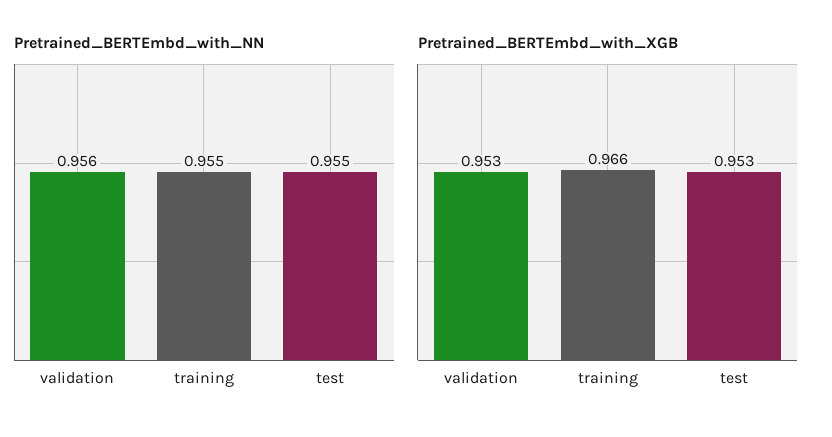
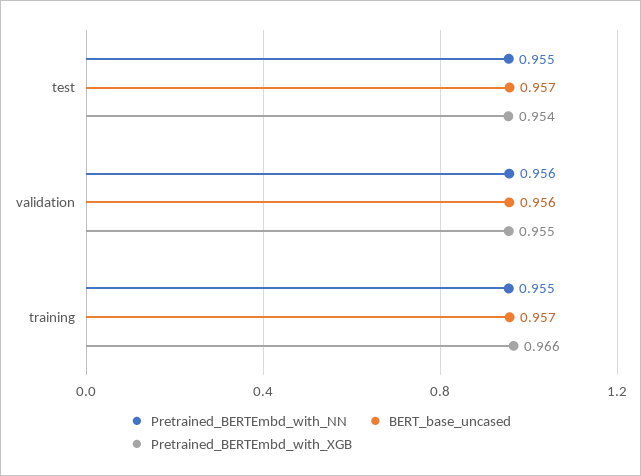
Pretrained_BERTEmbd_with_XGB, validation: 0.953 -> 0.955
Pretrained_BERTEmbd_with_XGB, test: 0.953 -> 0.954
BERT_base_uncased, test: none -> 0.957
BERT_base_uncased, validation: none -> 0.956
BERT_base_uncased, training: none -> 0.957

